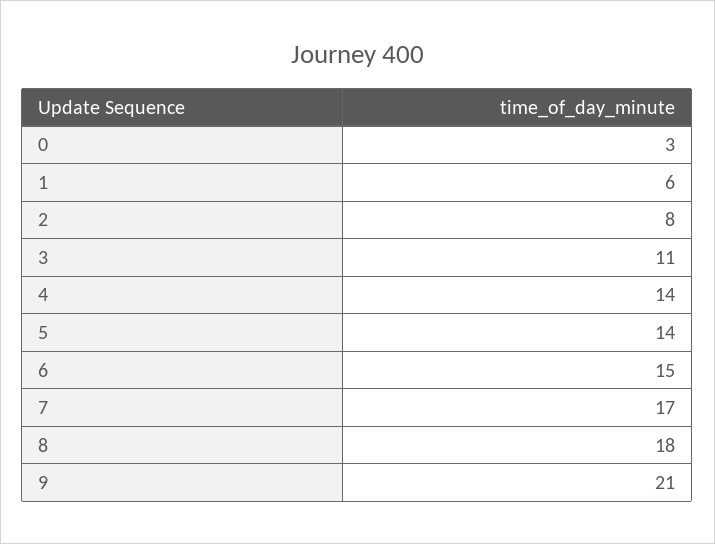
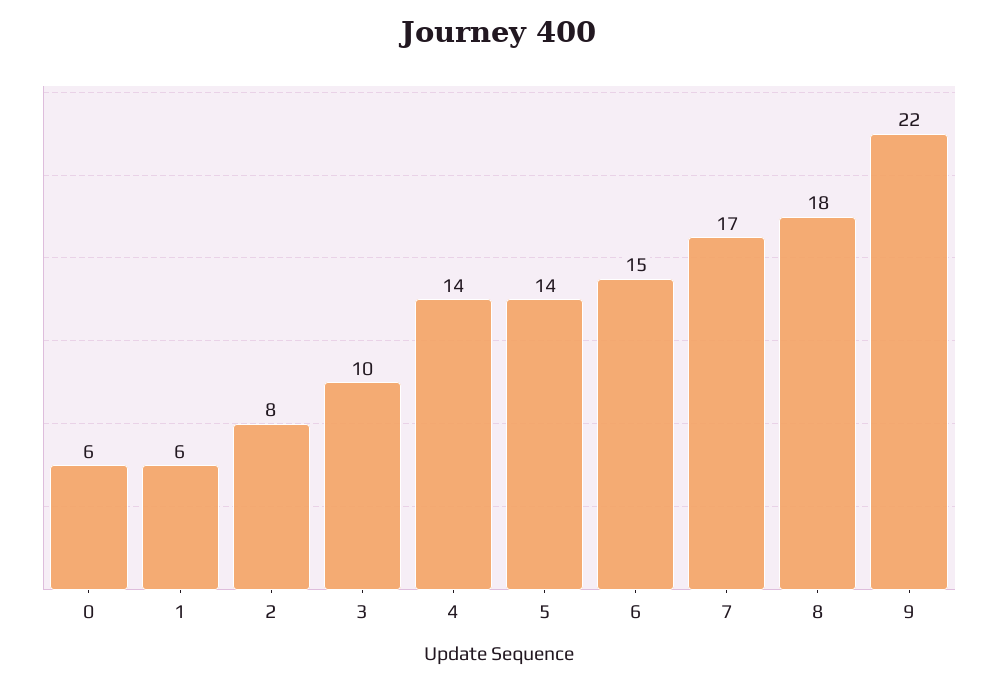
0: 3 -> 6
3: 11 -> 10
9: 21 -> 22

